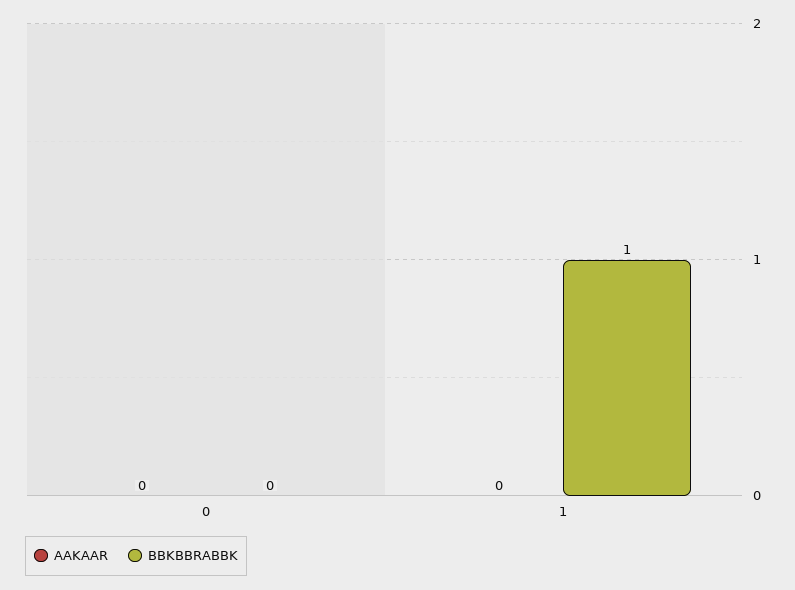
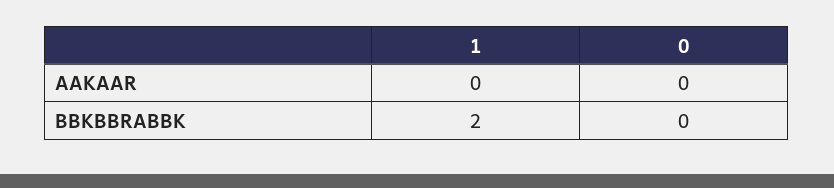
BBKBBRABBK, 1: 1 -> 2

